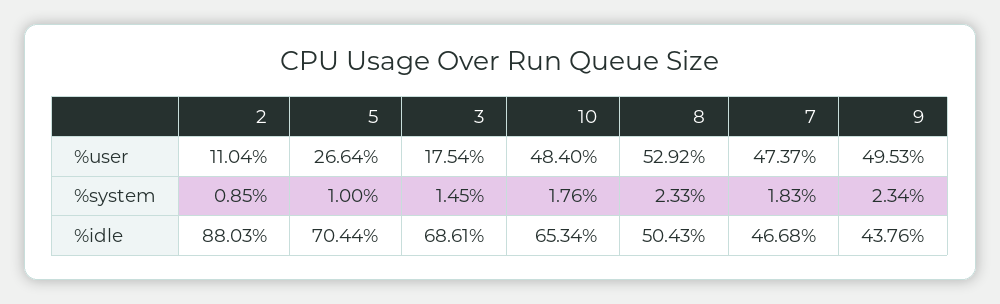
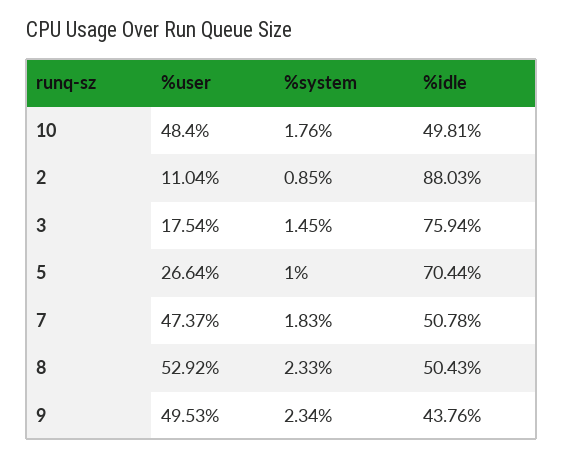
3, %idle: 68.61 -> 75.94
10, %idle: 65.34 -> 49.81
7, %idle: 46.68 -> 50.78

